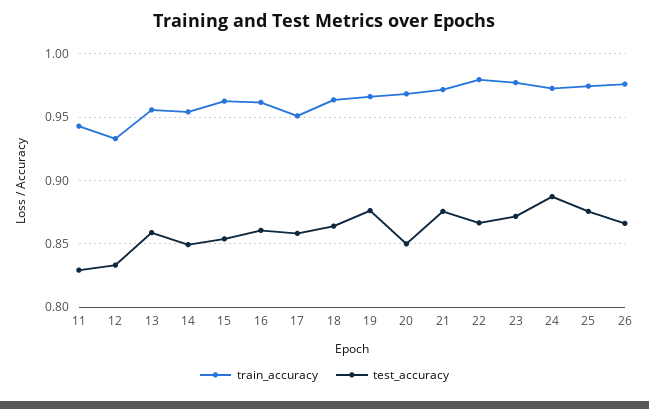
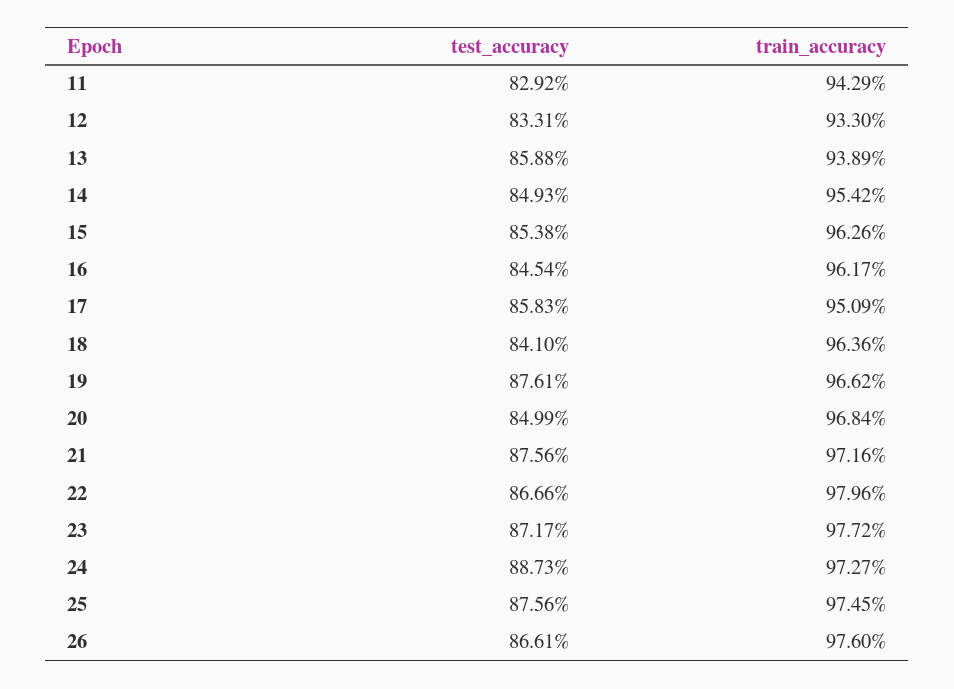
train_accuracy, 13: 0.955 -> 0.9389
test_accuracy, 16: 0.86 -> 0.8454
test_accuracy, 18: 0.865 -> 0.841

